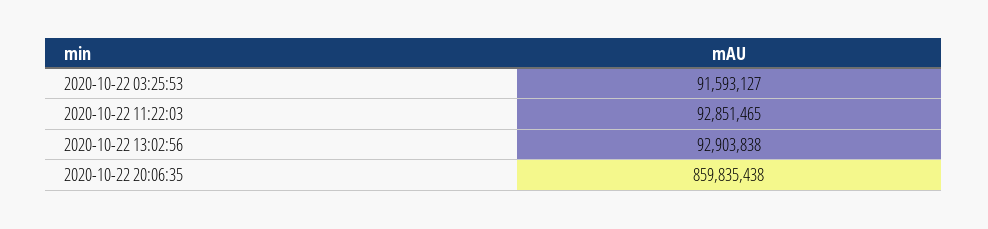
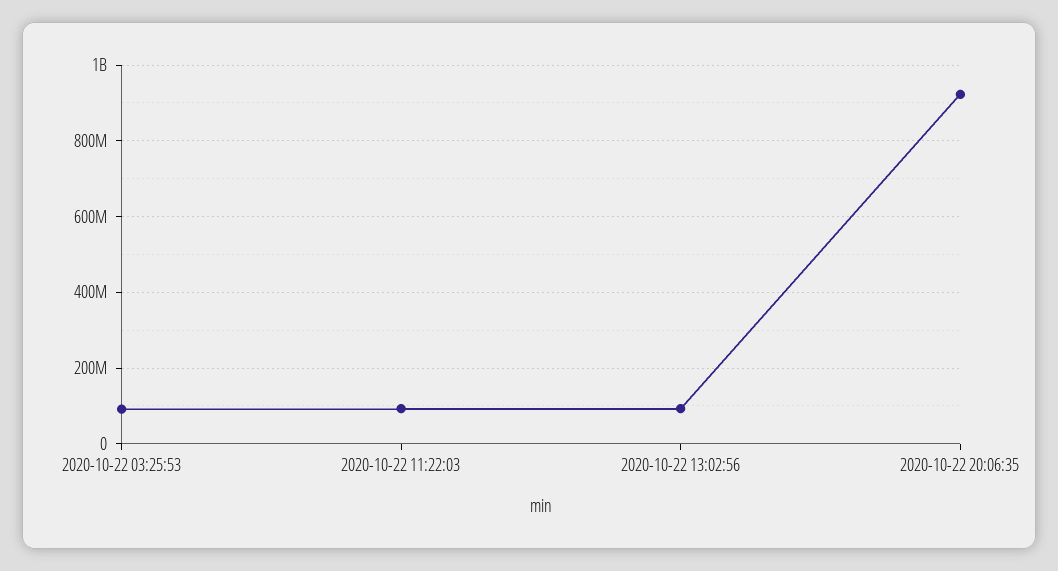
2020-10-22 20:06:35: 859835438 -> 920000000

